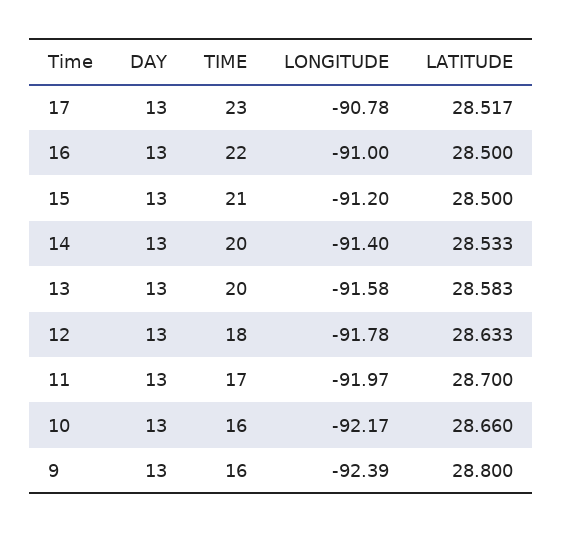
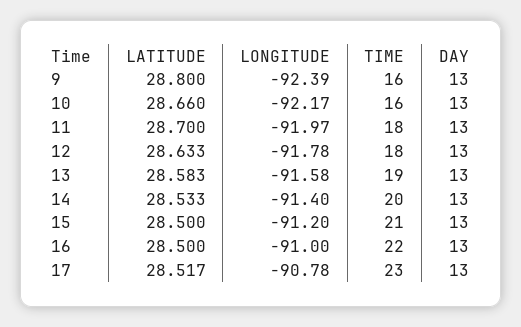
TIME, 13: 20 -> 19
TIME, 11: 17 -> 18

